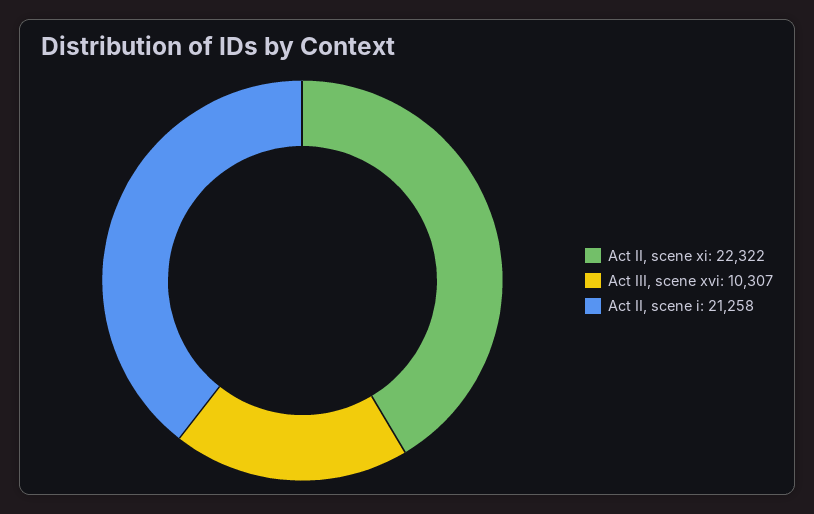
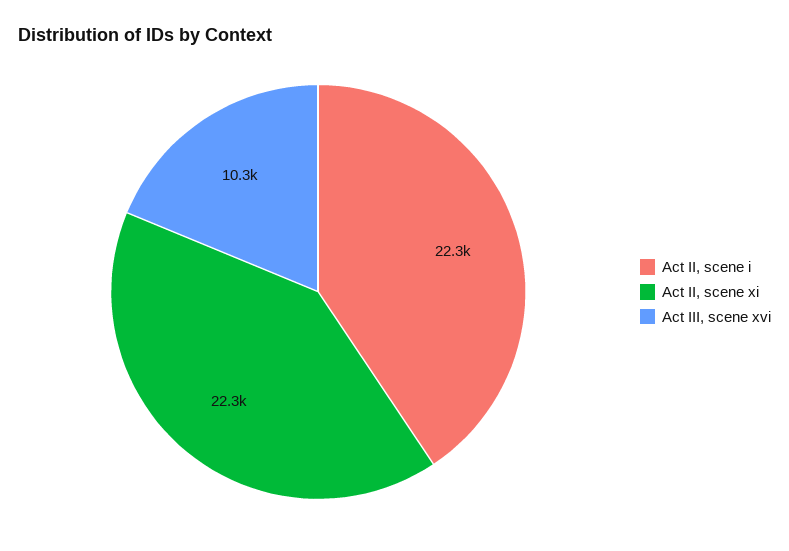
Act II, scene i: 21258 -> 22300

